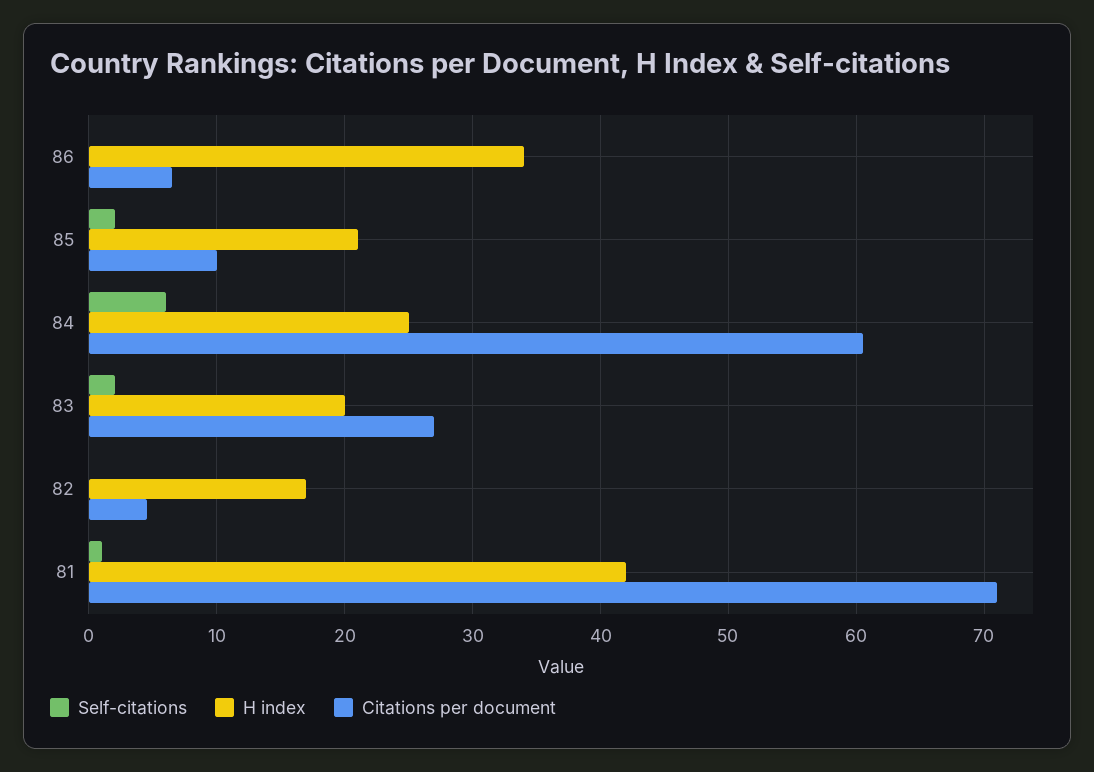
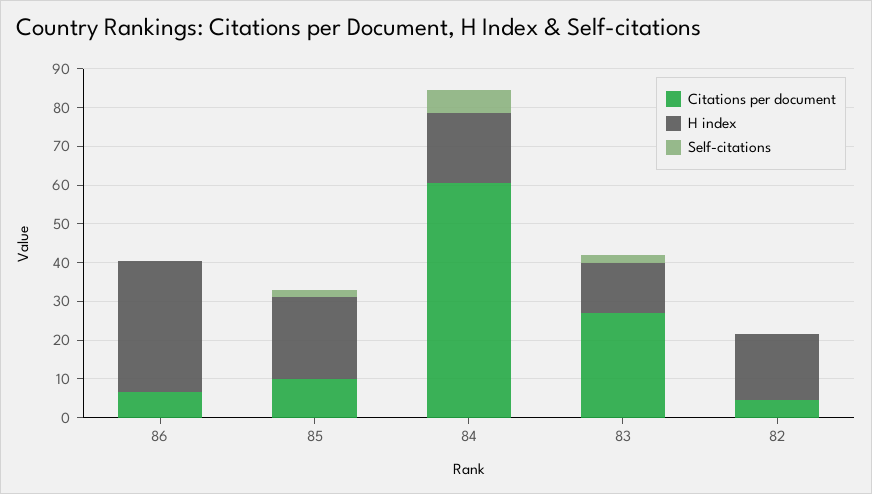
H index, 84: 25 -> 17.5
H index, 83: 20 -> 12.5
Self-citations, 81: 1 -> none
H index, 81: 42 -> none
Citations per document, 81: 71 -> none

